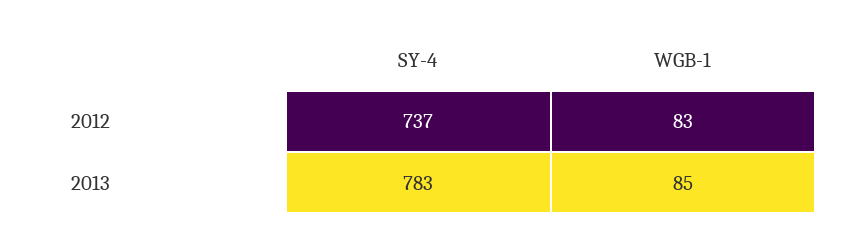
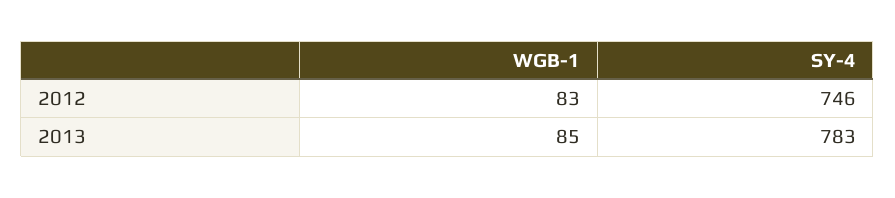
SY-4, 2012: 737 -> 746

